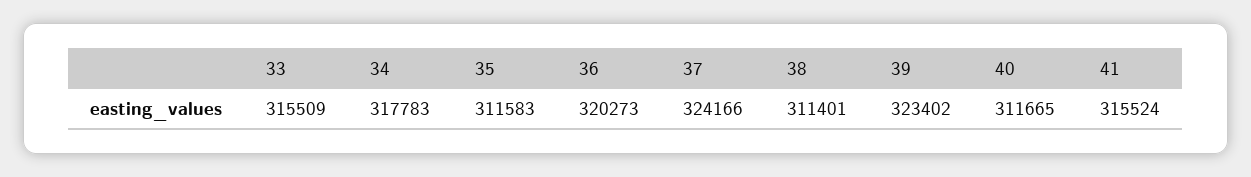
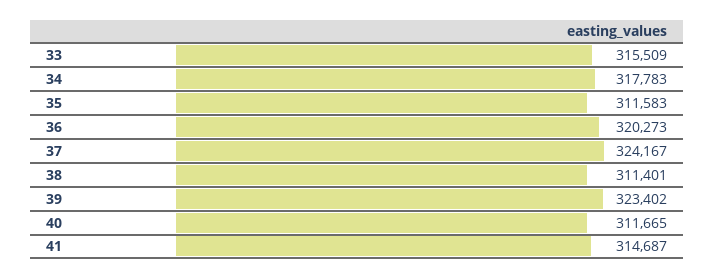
37: 324166 -> 324167
41: 315524 -> 314687

